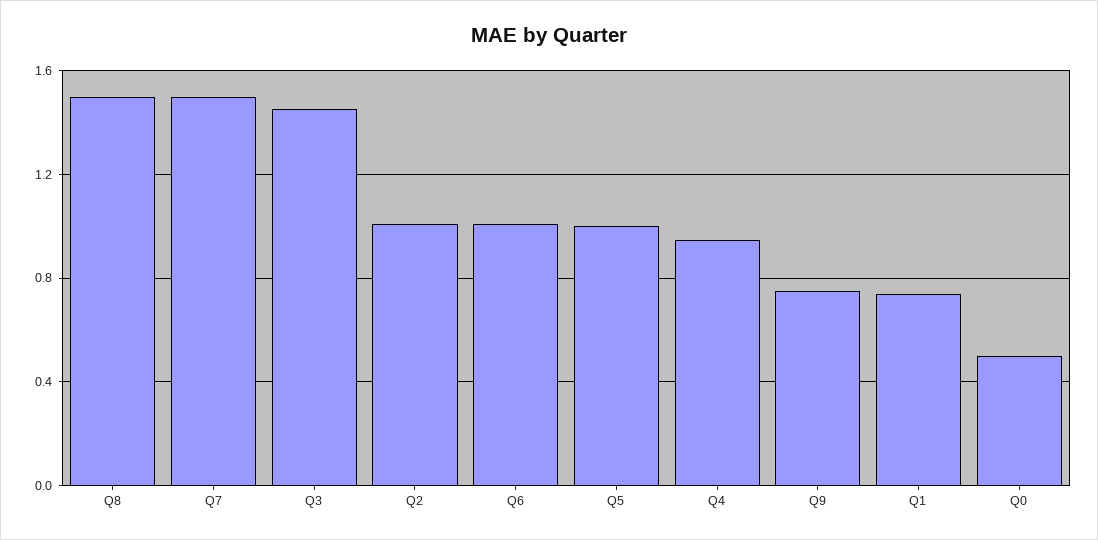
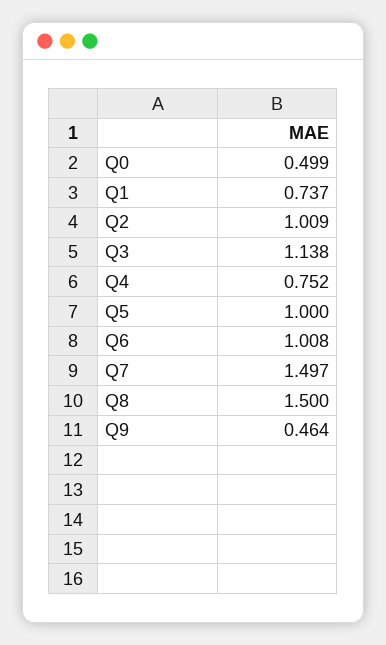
Q3: 1.45 -> 1.138
Q4: 0.95 -> 0.752
Q9: 0.75 -> 0.464

